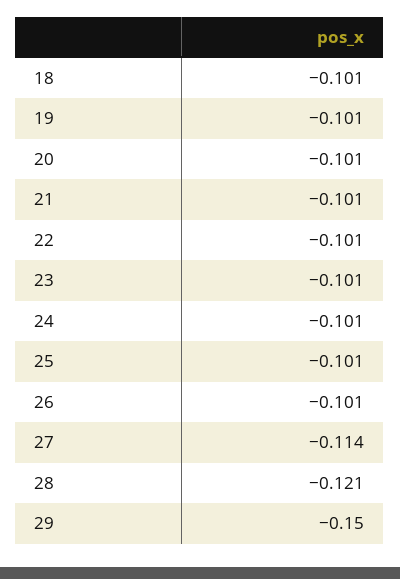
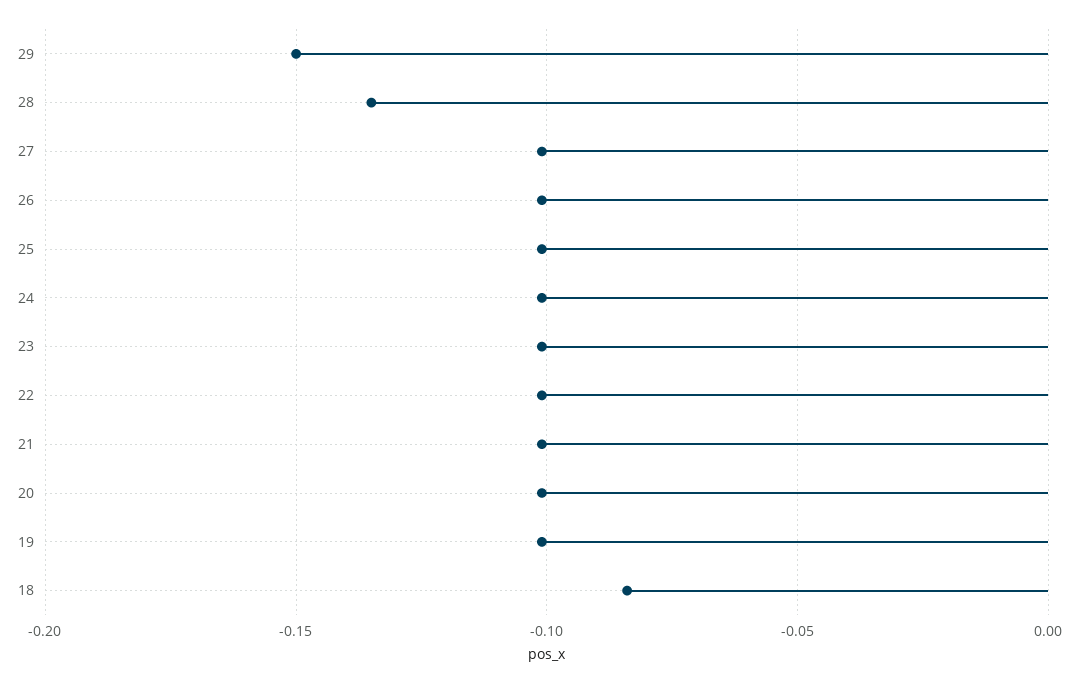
18: -0.101 -> -0.085
27: -0.114 -> -0.1
28: -0.121 -> -0.135

